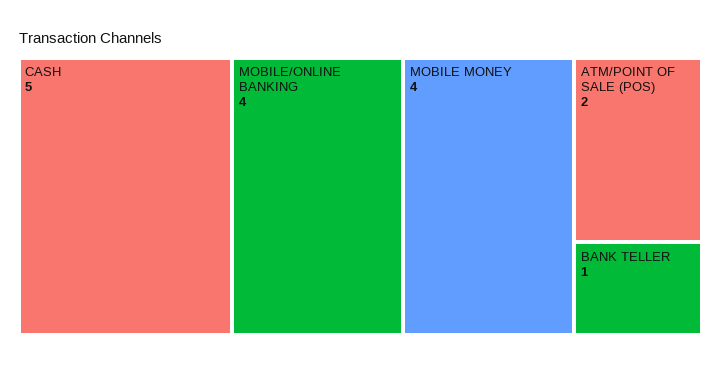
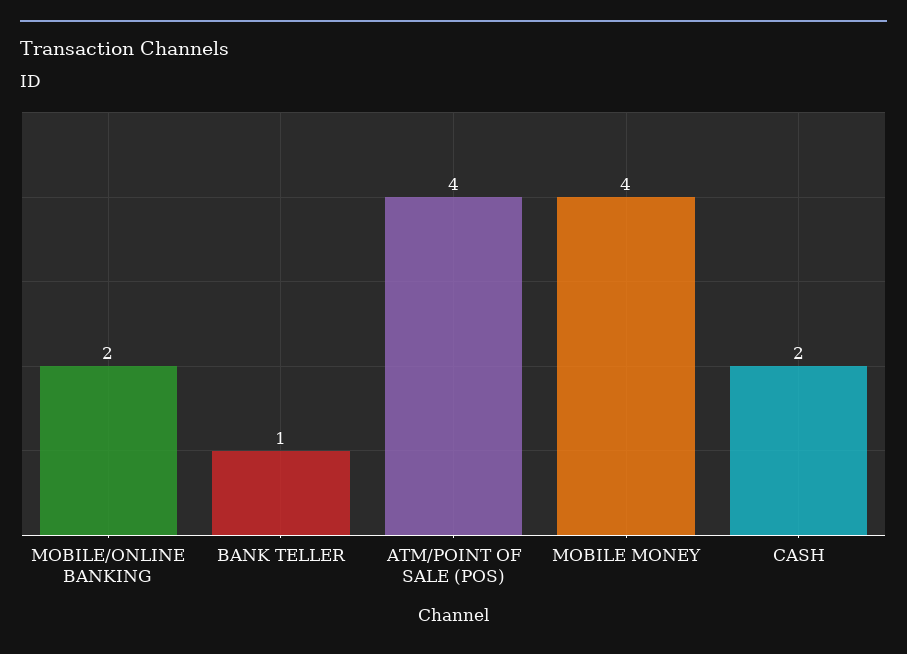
CASH: 5 -> 2
MOBILE/ONLINE BANKING: 4 -> 2
ATM/POINT OF SALE (POS): 2 -> 4

